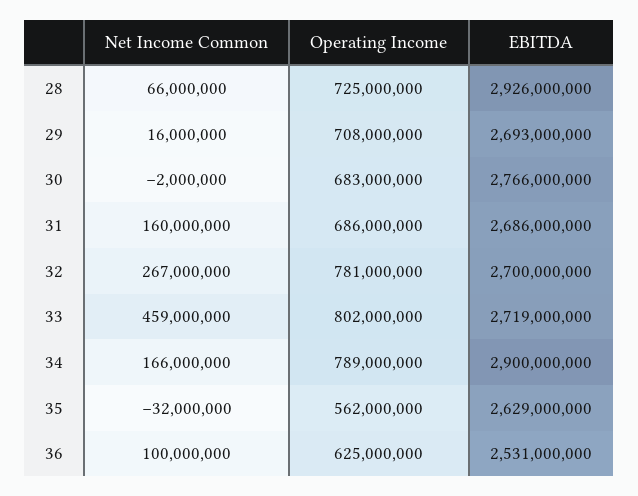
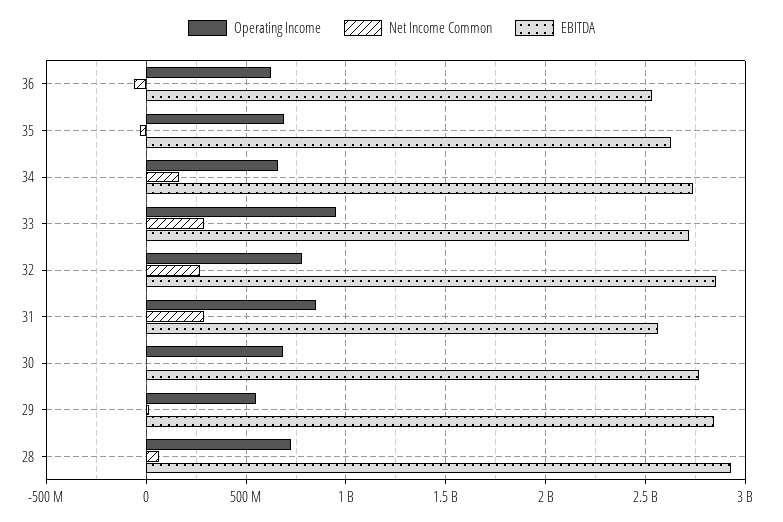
Operating Income, 29: 708000000 -> 550000000
EBITDA, 29: 2693000000 -> 2850000000
Net Income Common, 31: 160000000 -> 300000000
Operating Income, 31: 686000000 -> 850000000
EBITDA, 31: 2686000000 -> 2550000000
EBITDA, 32: 2700000000 -> 2850000000
Net Income Common, 33: 459000000 -> 300000000
Operating Income, 33: 802000000 -> 950000000
Operating Income, 34: 789000000 -> 650000000
EBITDA, 34: 2900000000 -> 2750000000
Operating Income, 35: 562000000 -> 700000000
Net Income Common, 36: 100000000 -> -50000000

